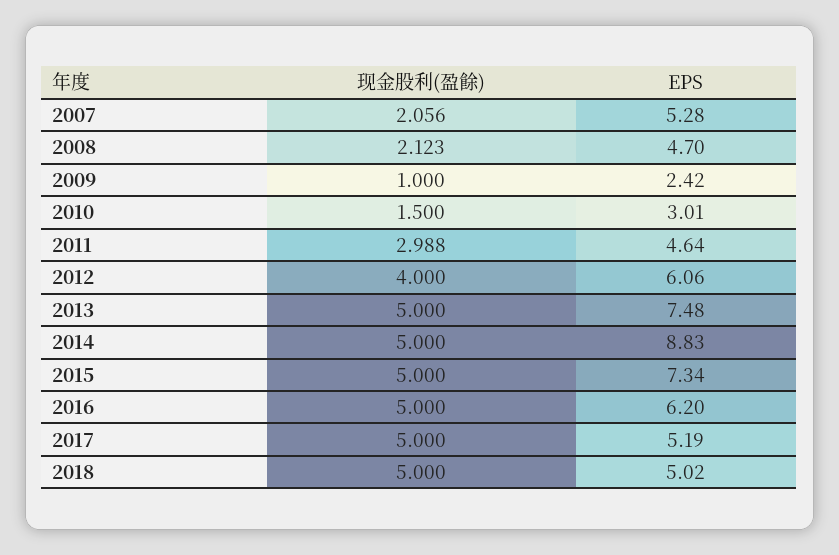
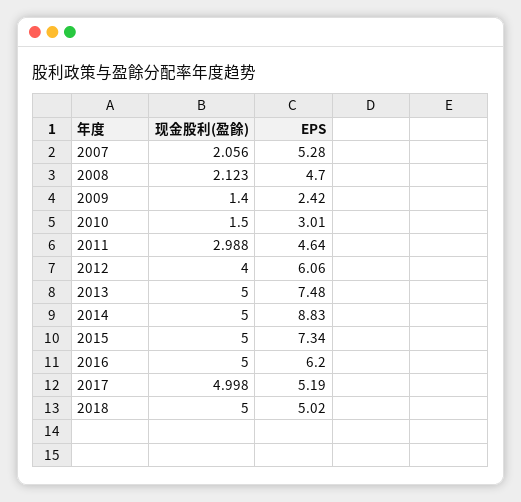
现金股利(盈餘), 2009: 1 -> 1.4
现金股利(盈餘), 2017: 5 -> 4.998

